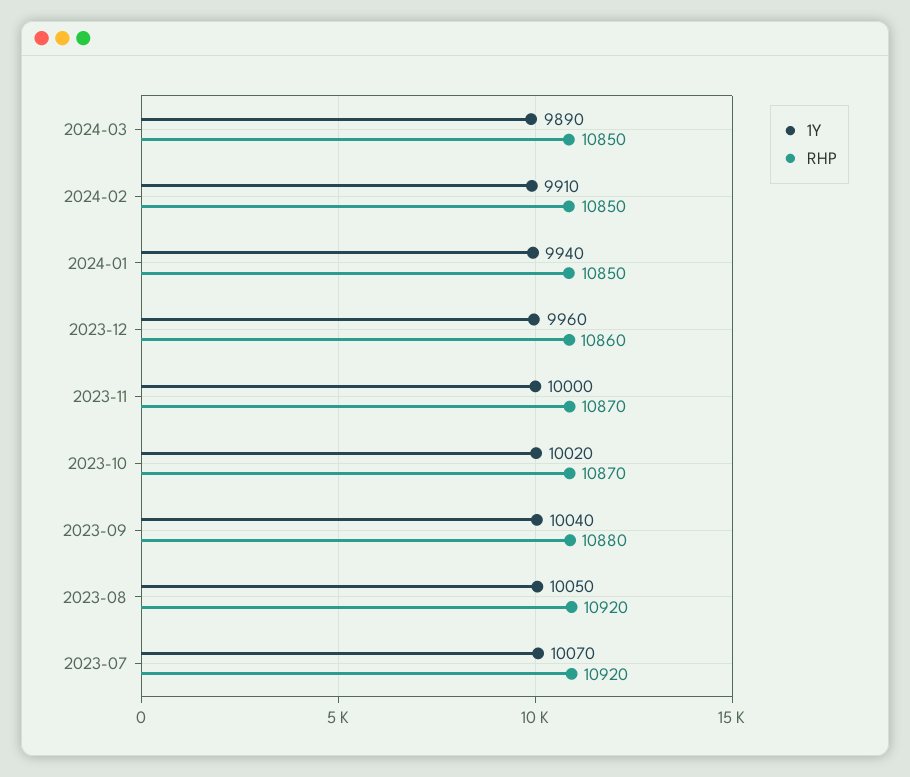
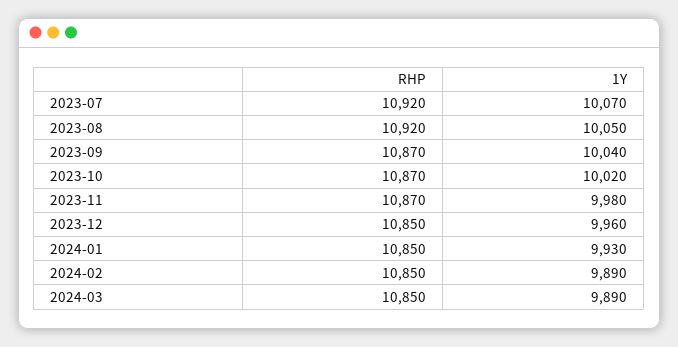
1Y, 2024-02: 9910 -> 9890
1Y, 2024-01: 9940 -> 9930
RHP, 2023-12: 10860 -> 10850
1Y, 2023-11: 10000 -> 9980
RHP, 2023-09: 10880 -> 10870

